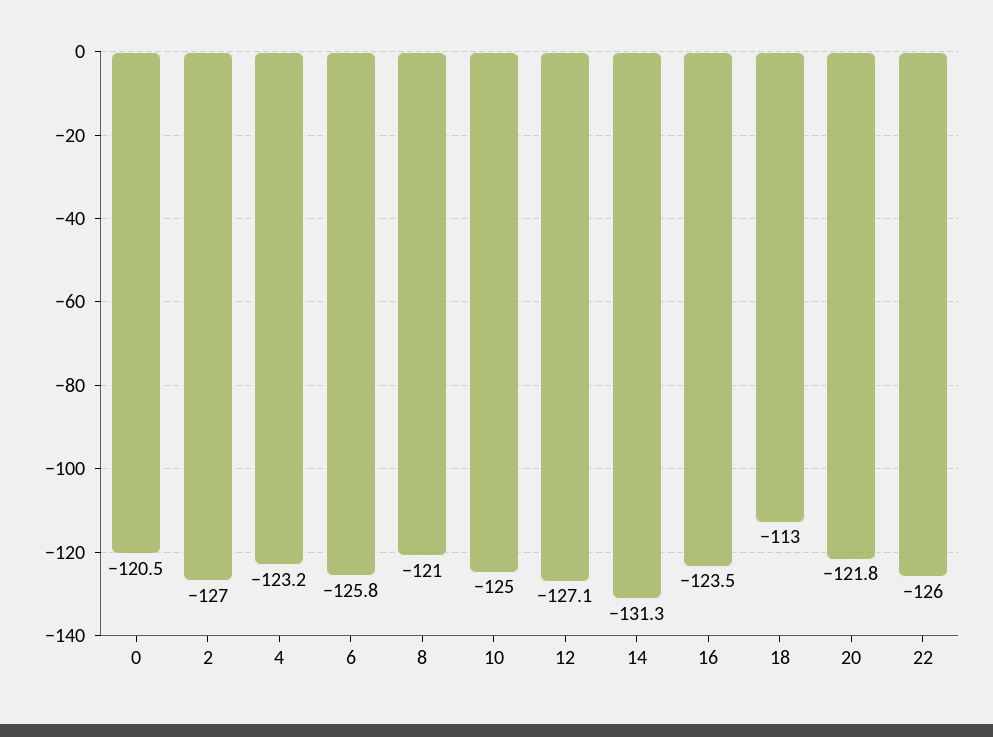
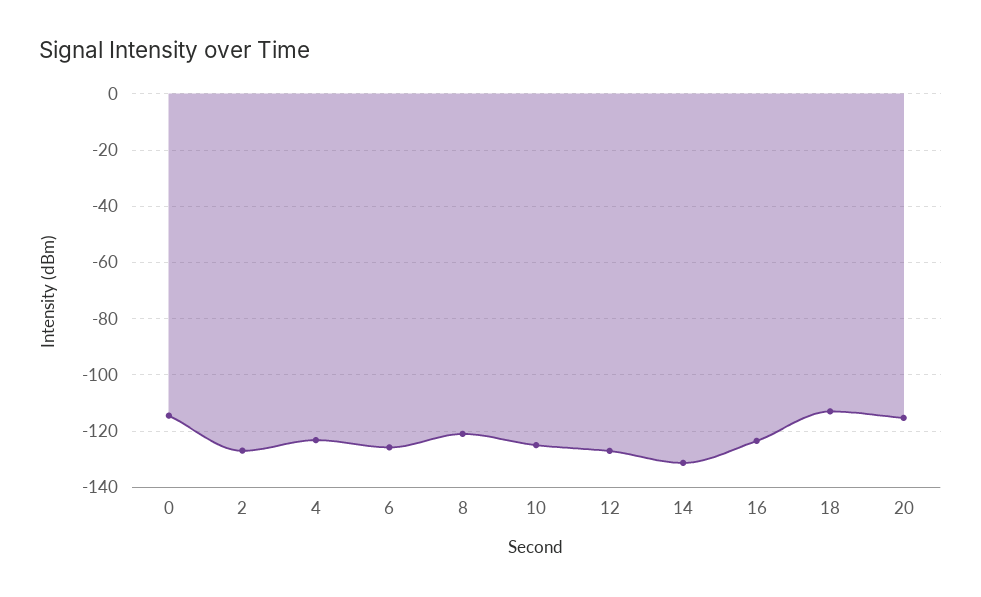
0: -120.5 -> -115
20: -121.8 -> -115
22: -126 -> none

